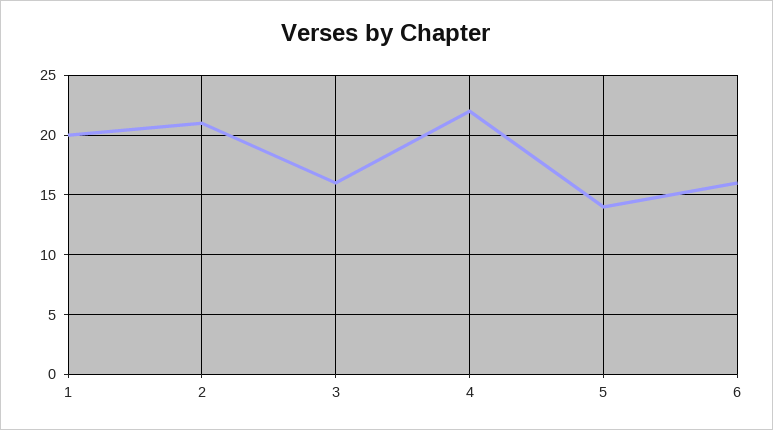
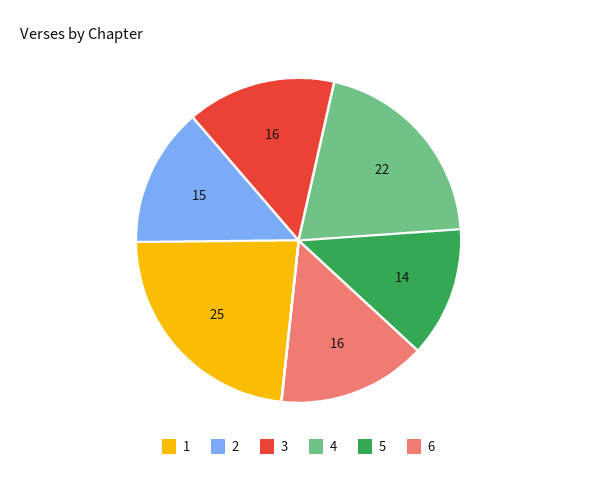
1: 20 -> 25
2: 21 -> 15

